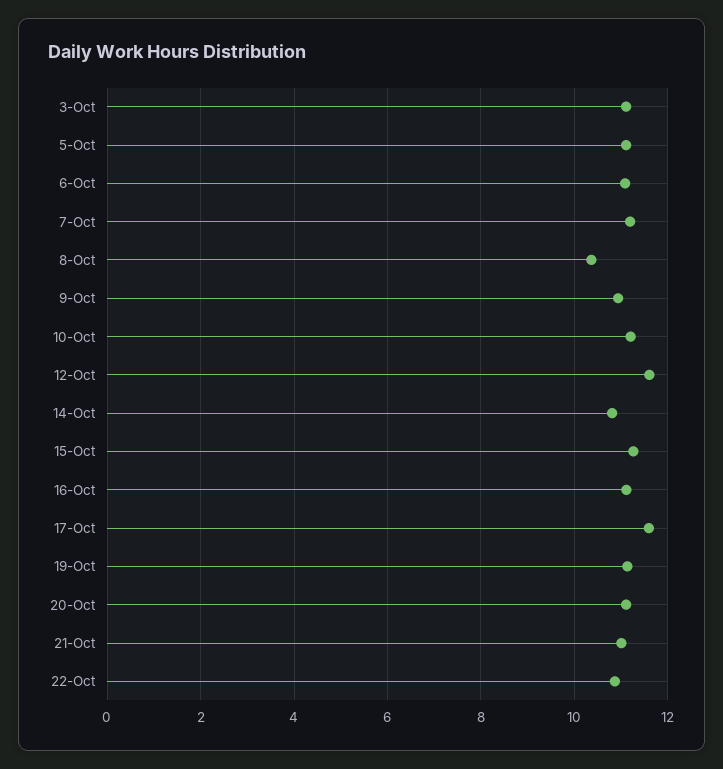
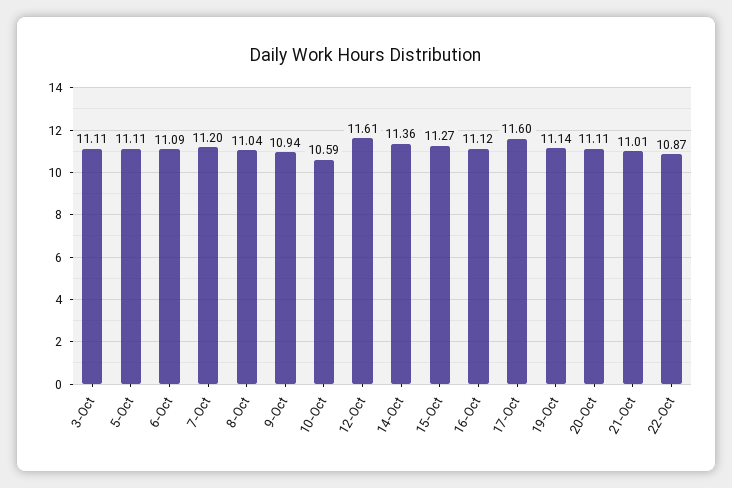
8-Oct: 10.4 -> 11.04
10-Oct: 11.2 -> 10.59
14-Oct: 10.8 -> 11.36

